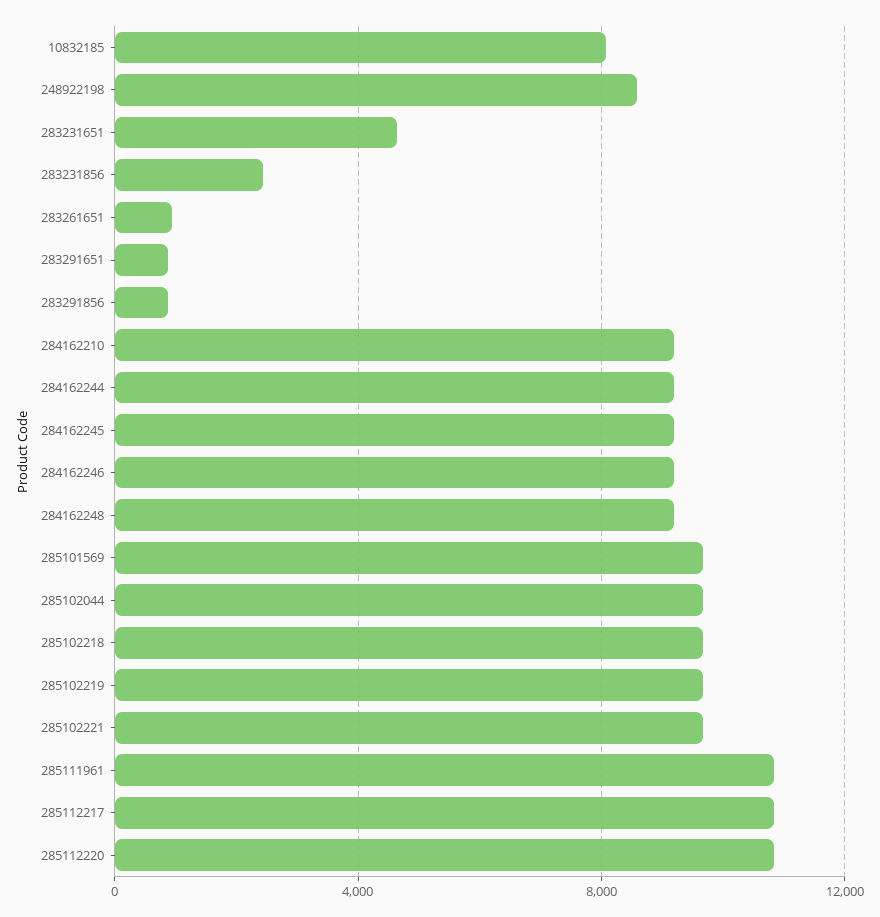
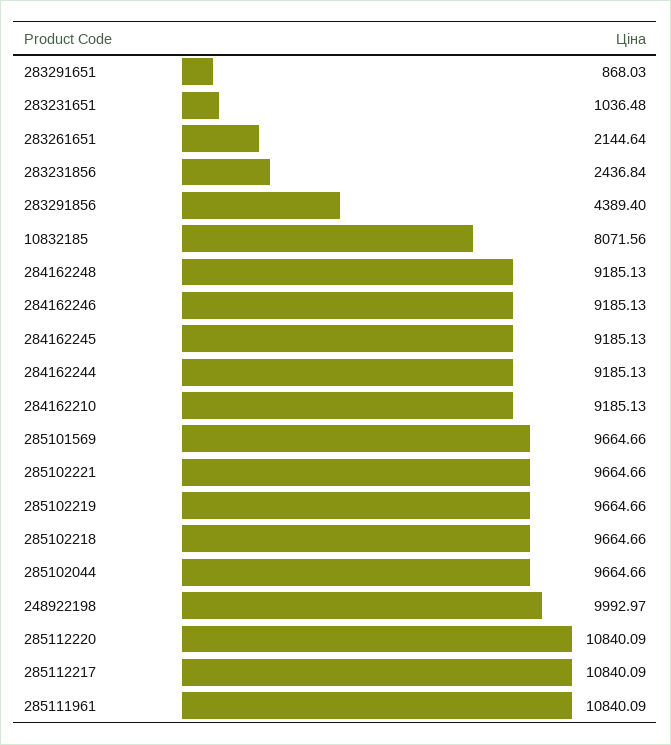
248922198: 8500 -> 9992.97
283231651: 4500 -> 1036.48
283261651: 1000 -> 2144.64
283291856: 1000 -> 4389.4

